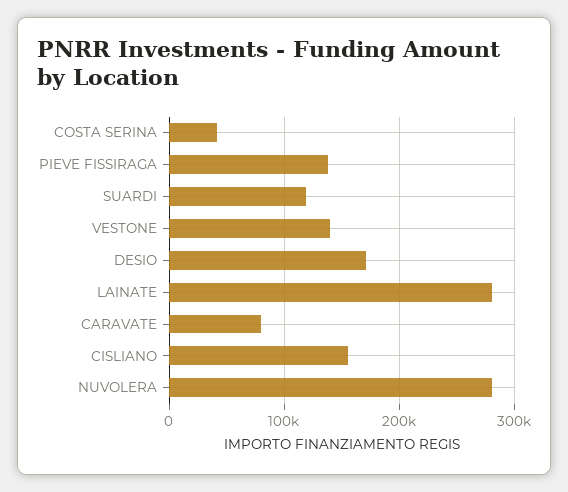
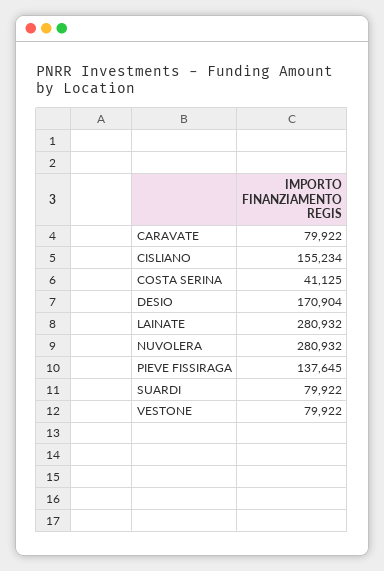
SUARDI: 120000 -> 79922
VESTONE: 140000 -> 79922

